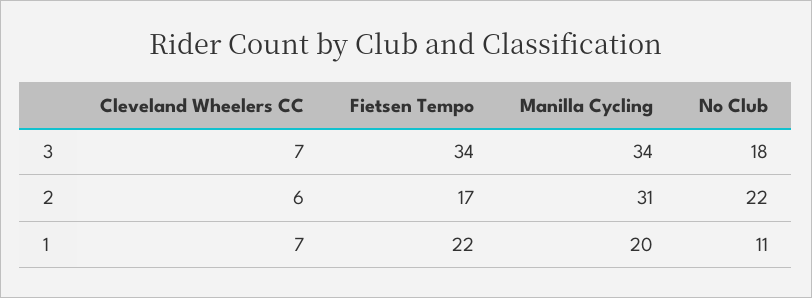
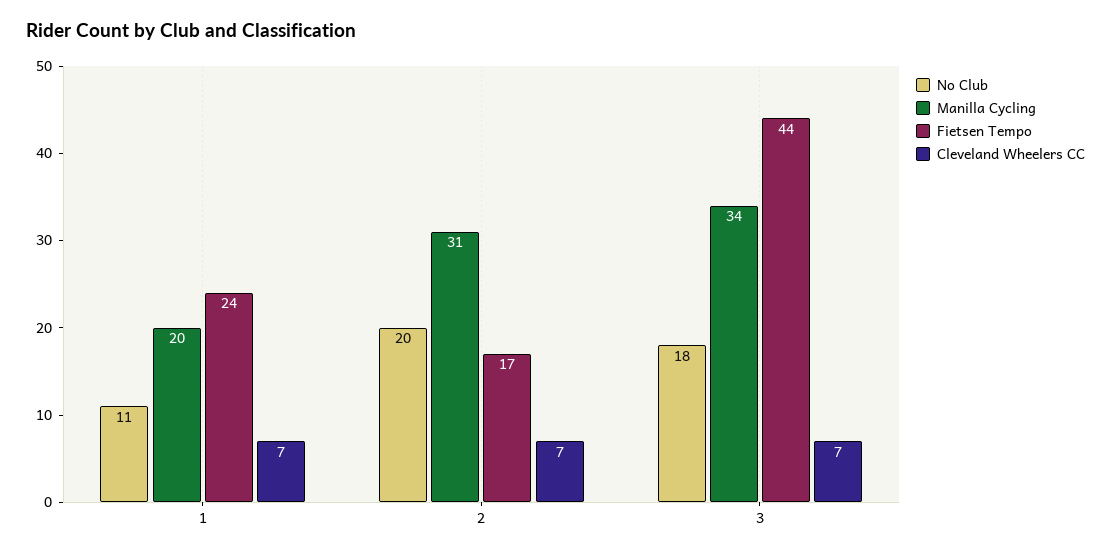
Fietsen Tempo, 3: 34 -> 44
Cleveland Wheelers CC, 2: 6 -> 7
No Club, 2: 22 -> 20
Fietsen Tempo, 1: 22 -> 24

